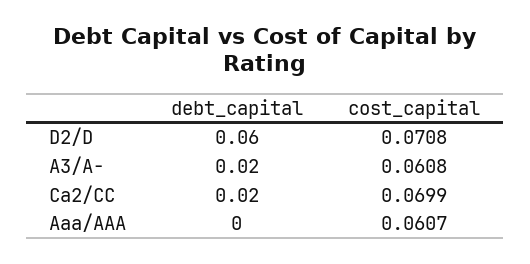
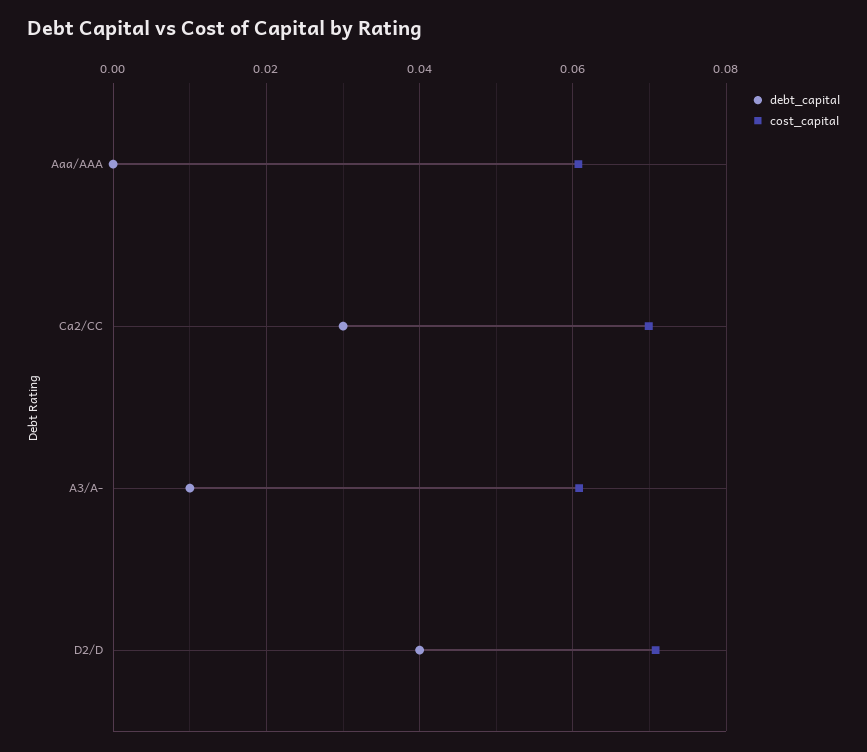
debt_capital, D2/D: 0.06 -> 0.04
debt_capital, A3/A-: 0.02 -> 0.01
debt_capital, Ca2/CC: 0.02 -> 0.03

